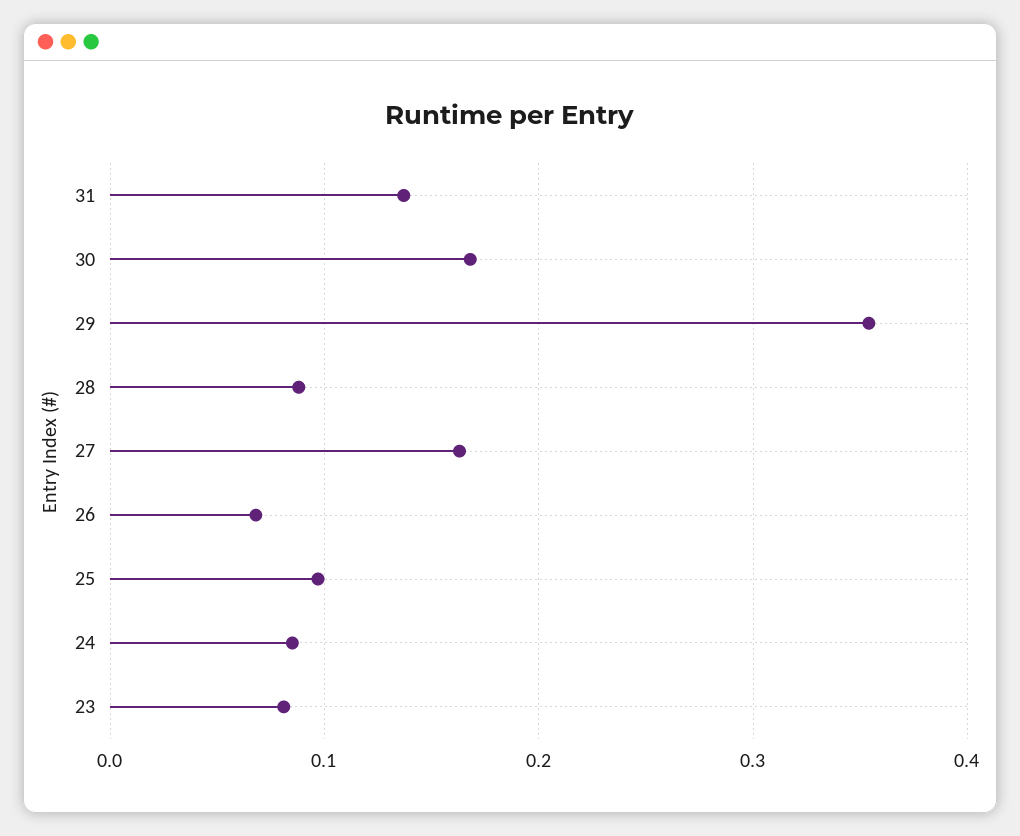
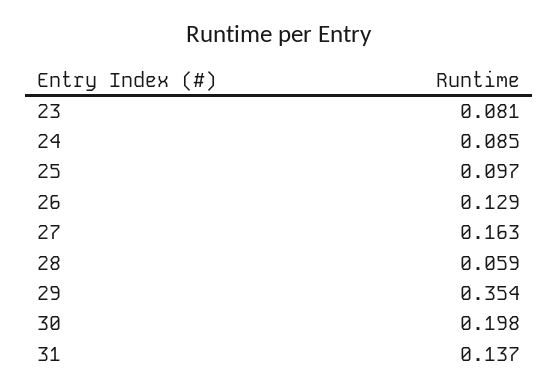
30: 0.17 -> 0.198
28: 0.09 -> 0.059
26: 0.07 -> 0.129

